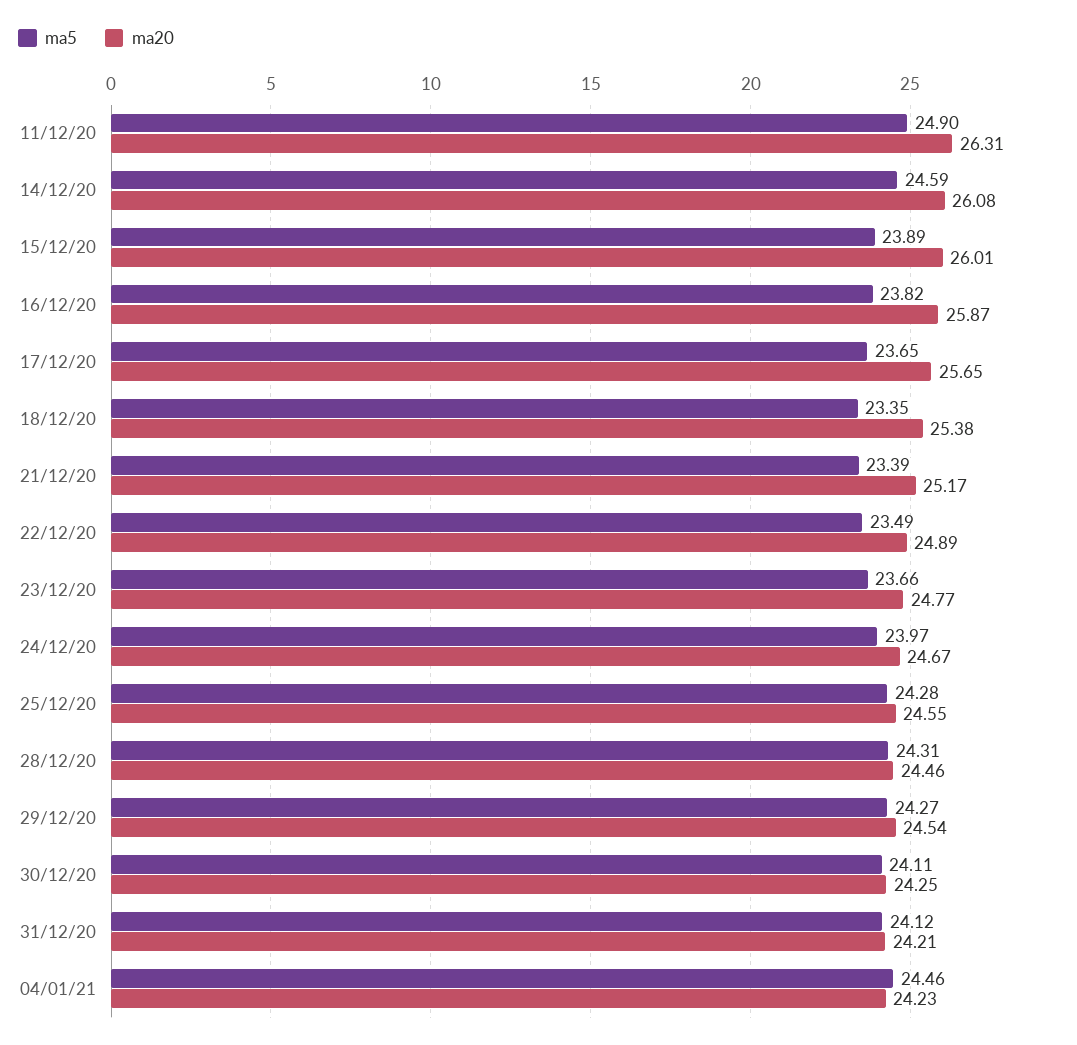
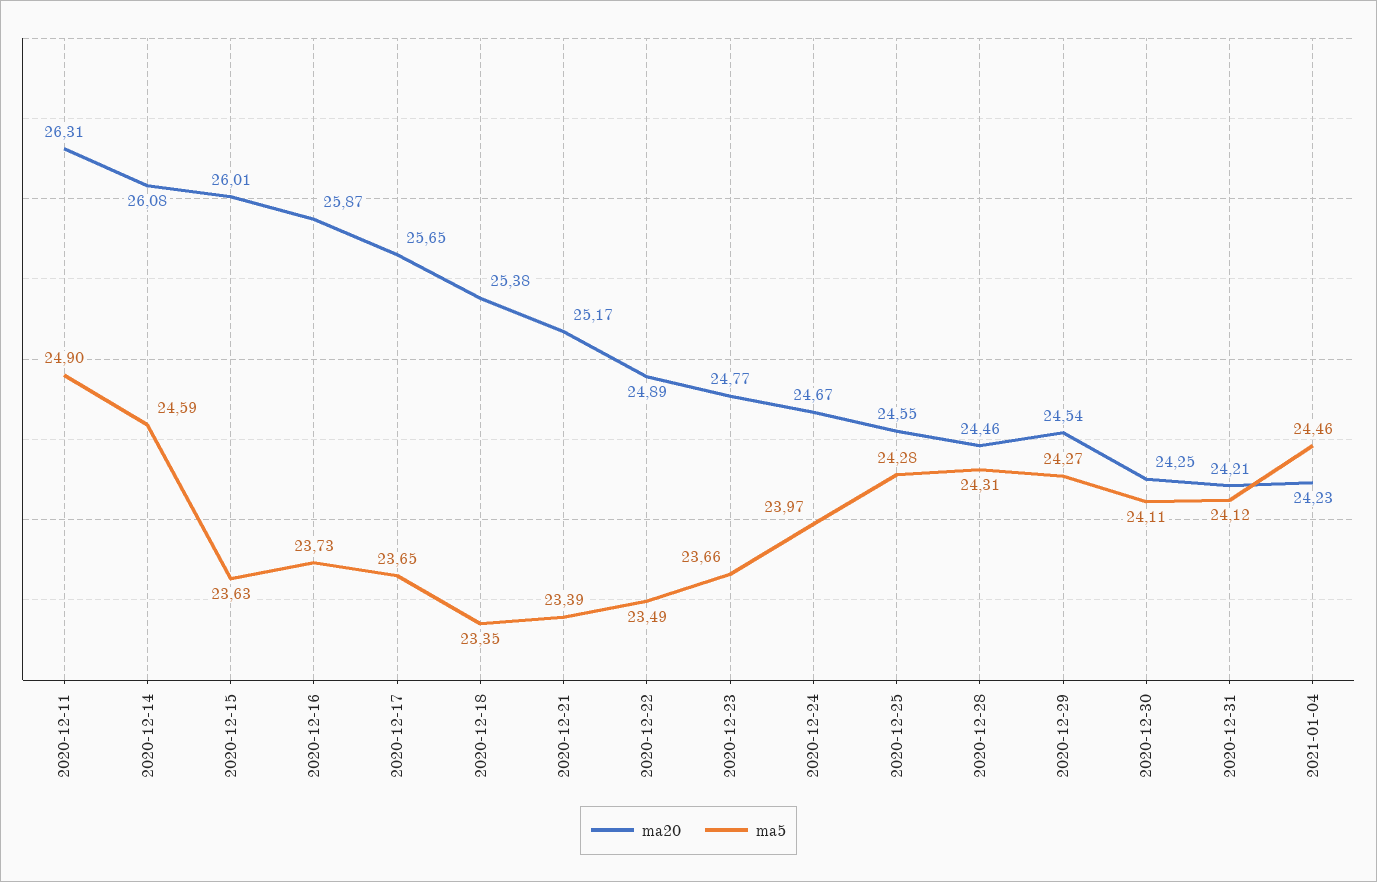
ma5, 15/12/20: 23.89 -> 23.63
ma5, 16/12/20: 23.82 -> 23.73

